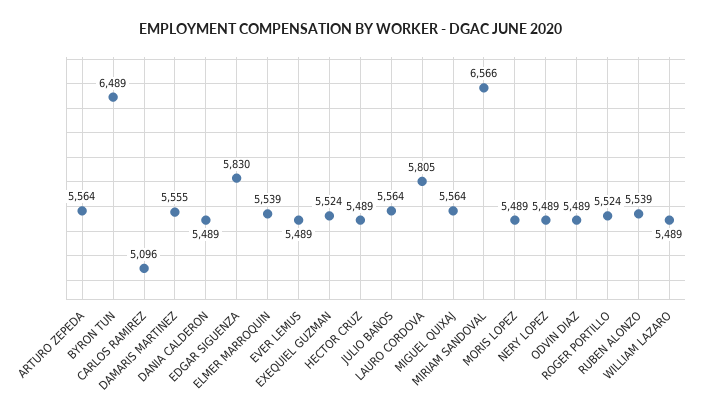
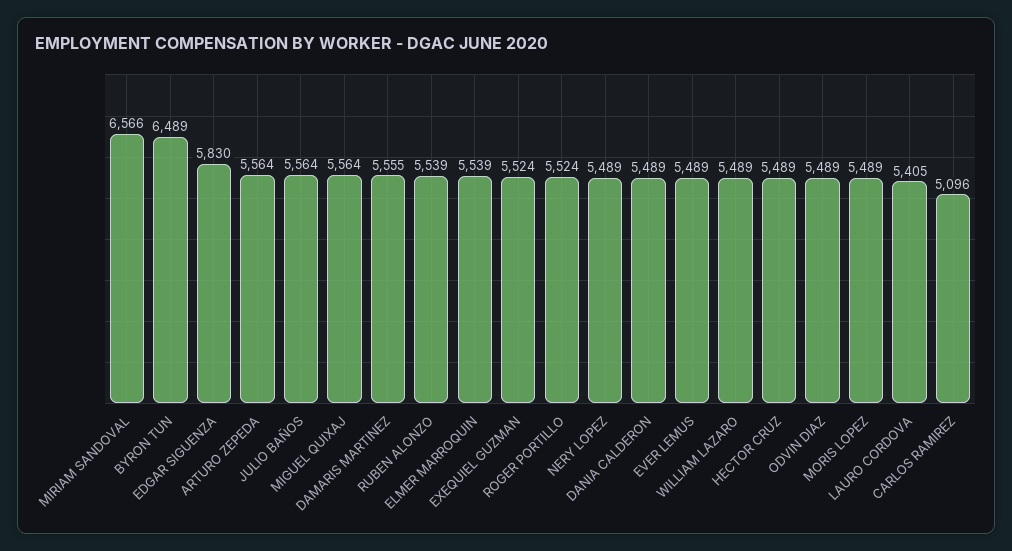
LAURO CORDOVA: 5805 -> 5405

